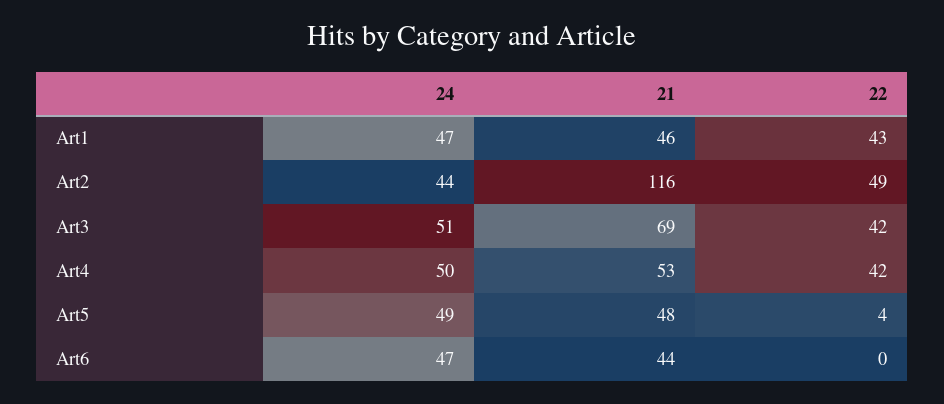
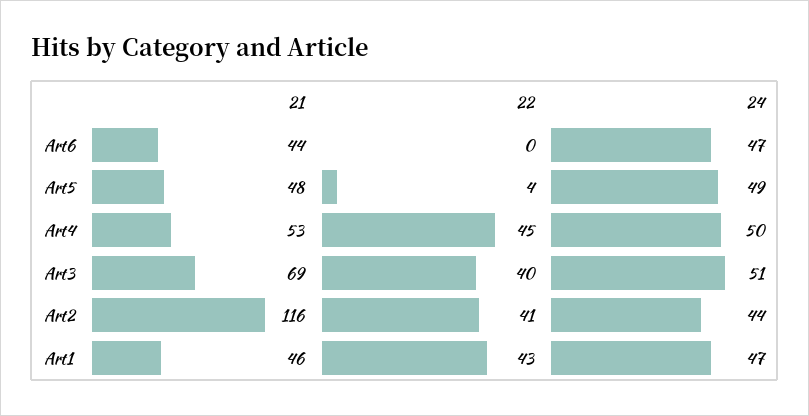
22, Art2: 49 -> 41
22, Art3: 42 -> 40
22, Art4: 42 -> 45

